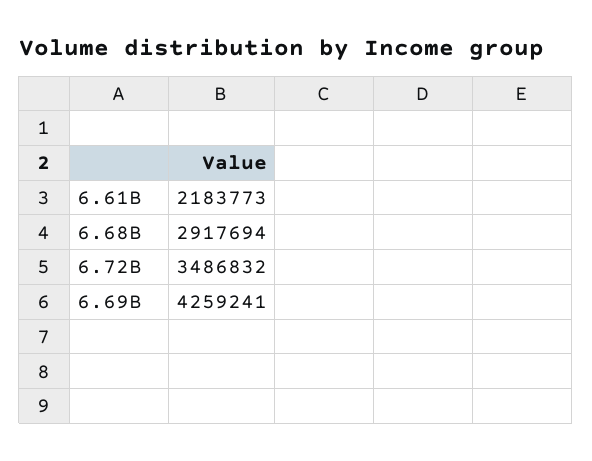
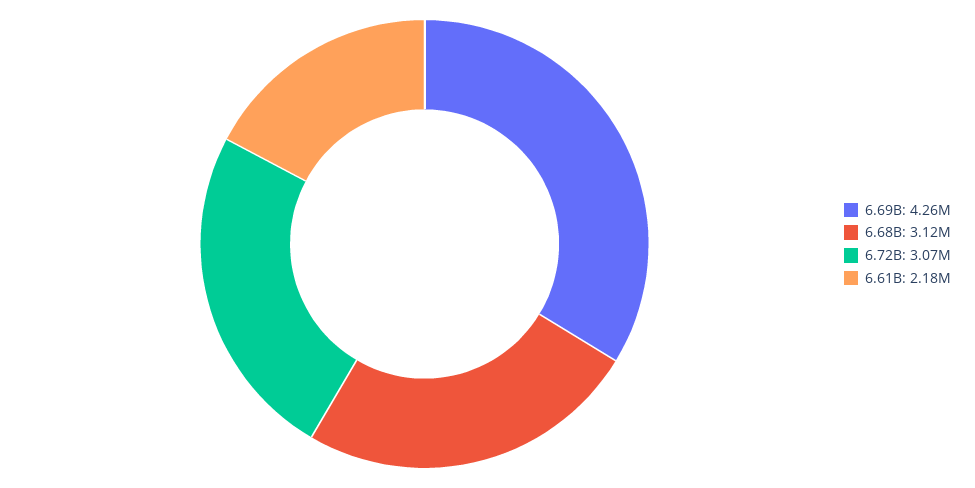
6.68B: 2917694 -> 3120000
6.72B: 3486832 -> 3070000

